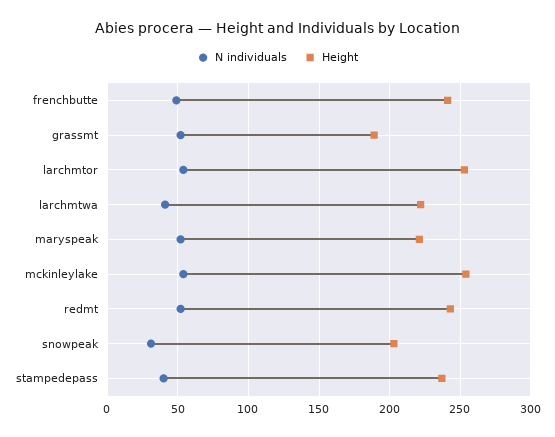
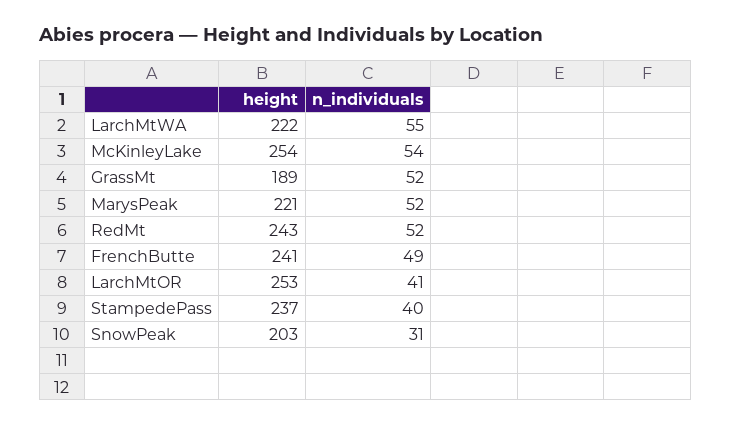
N individuals, larchmtor: 55 -> 41
N individuals, larchmtwa: 40 -> 55

